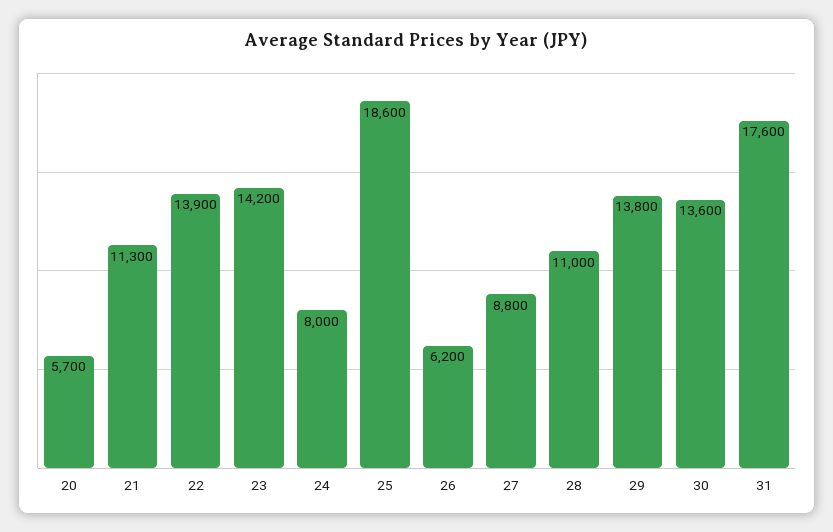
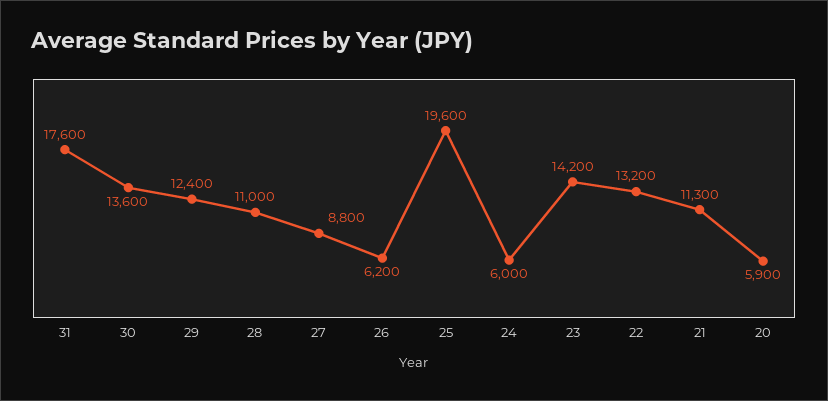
20: 5700 -> 5900
22: 13900 -> 13200
24: 8000 -> 6000
25: 18600 -> 19600
29: 13800 -> 12400

